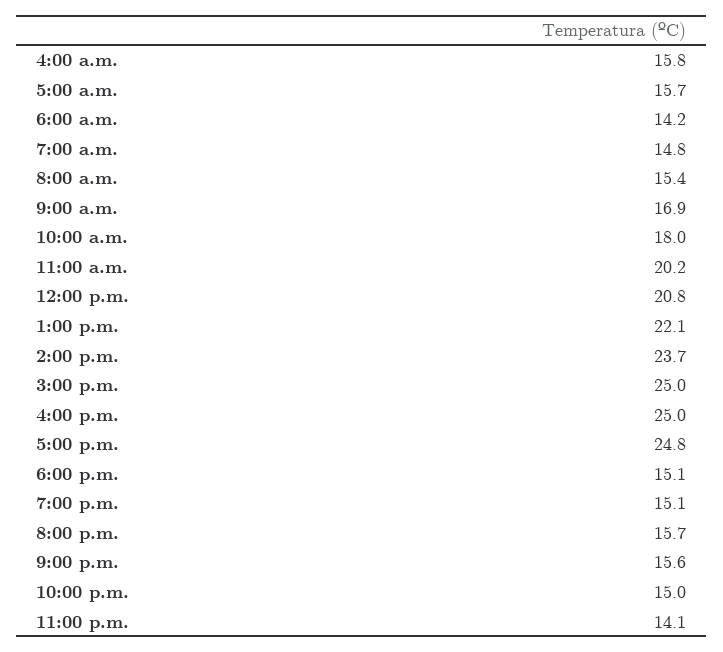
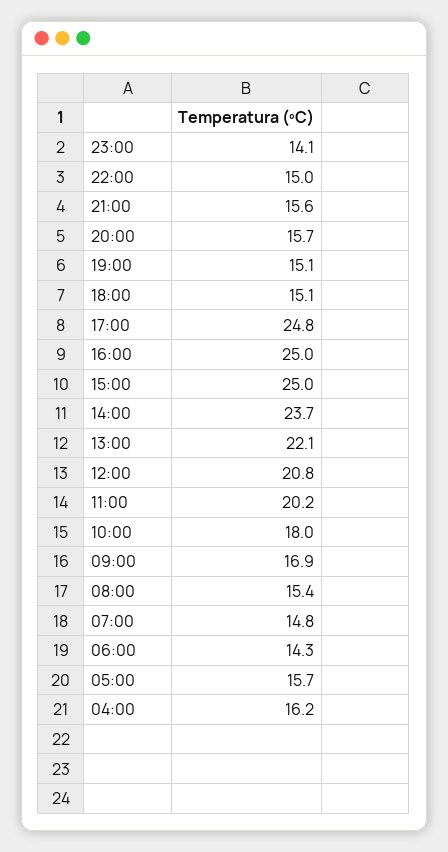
4:00 a.m.: 15.8 -> 16.2
6:00 a.m.: 14.2 -> 14.3

